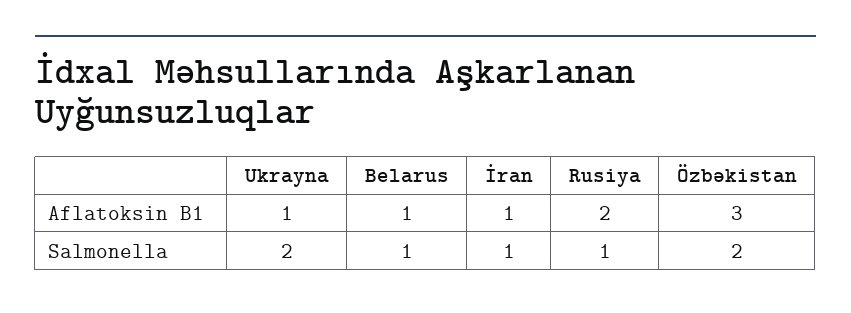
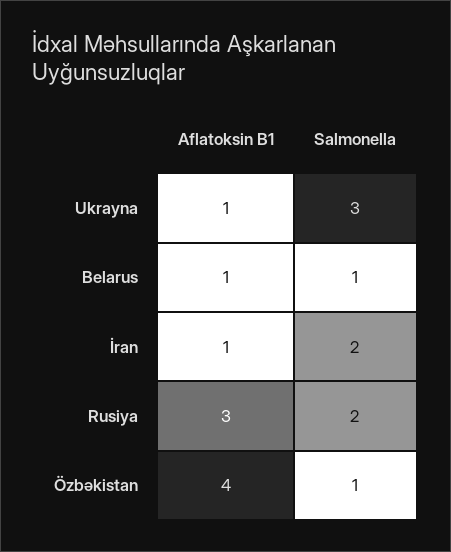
Rusiya, Aflatoksin B1: 2 -> 3
Özbəkistan, Aflatoksin B1: 3 -> 4
Ukrayna, Salmonella: 2 -> 3
İran, Salmonella: 1 -> 2
Rusiya, Salmonella: 1 -> 2
Özbəkistan, Salmonella: 2 -> 1

